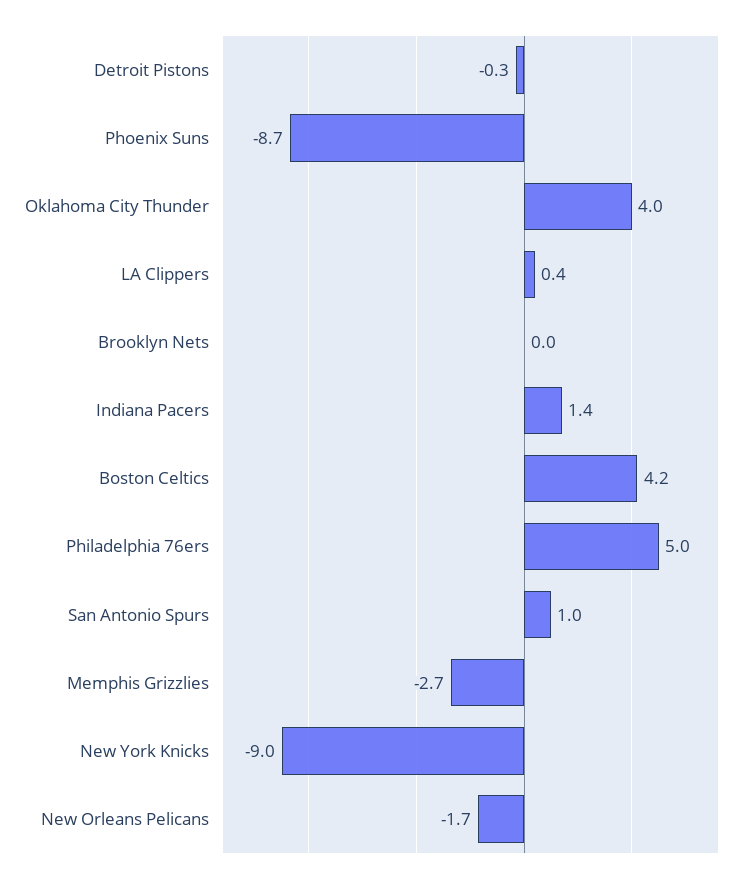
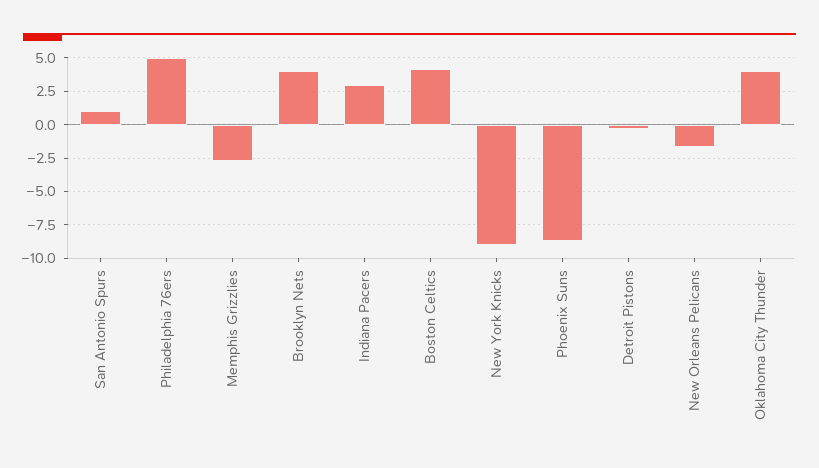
LA Clippers: 0.4 -> none
Brooklyn Nets: 0 -> 4
Indiana Pacers: 1.4 -> 3

